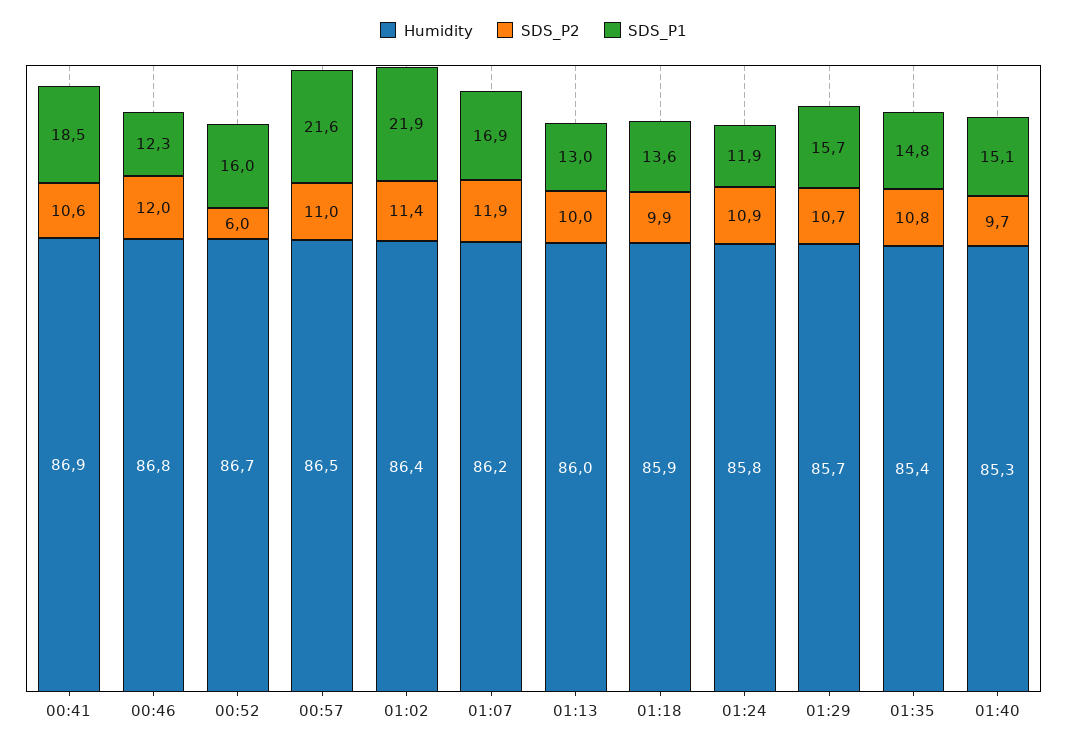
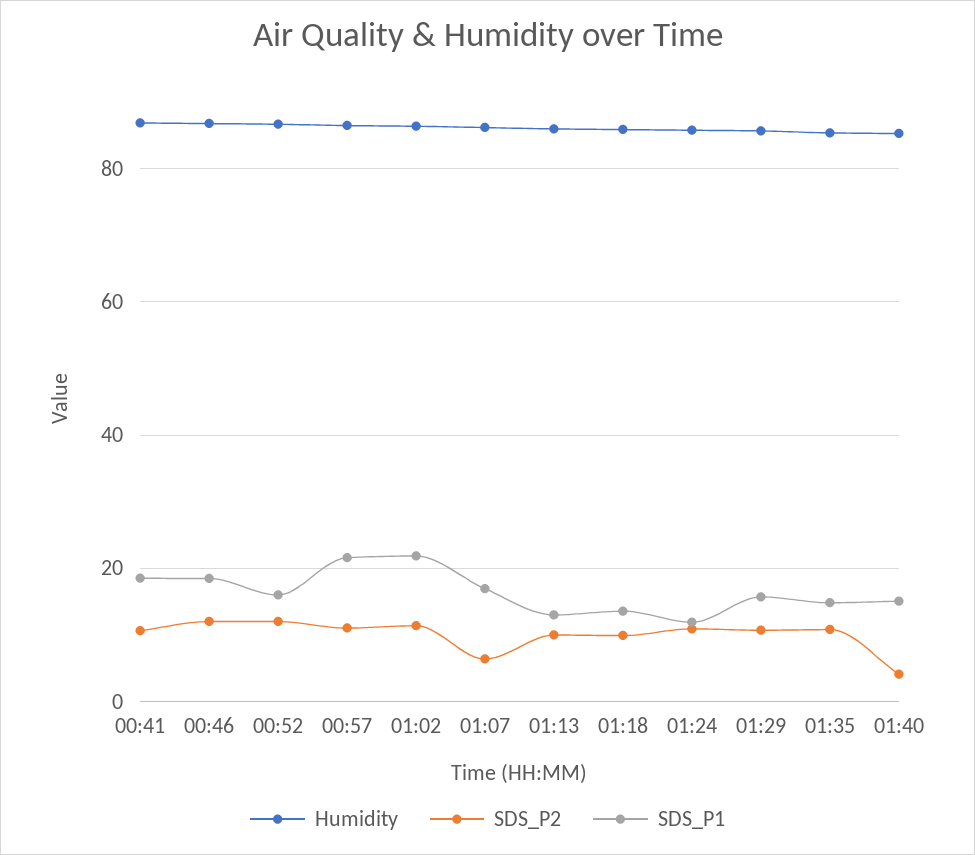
SDS_P1, 00:46: 12.3 -> 18
SDS_P2, 00:52: 6 -> 12
SDS_P2, 01:07: 11.9 -> 6
SDS_P2, 01:40: 9.7 -> 4

